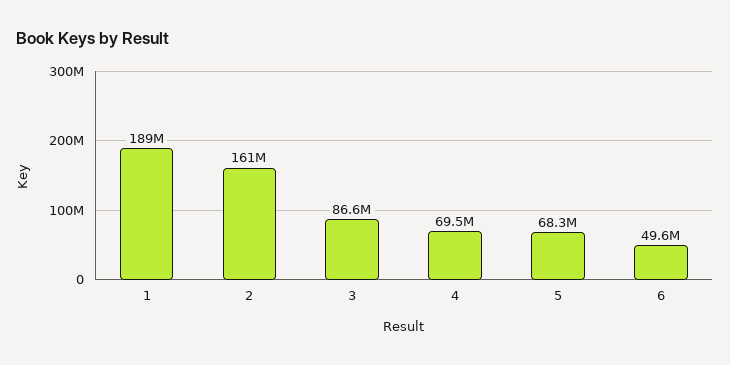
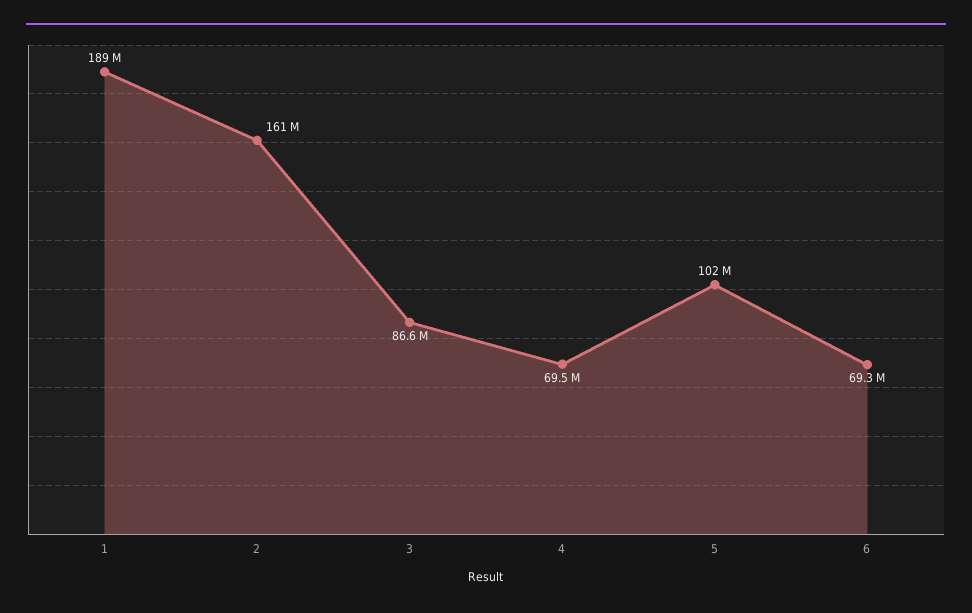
5: 68300000 -> 102000000
6: 49600000 -> 69300000

